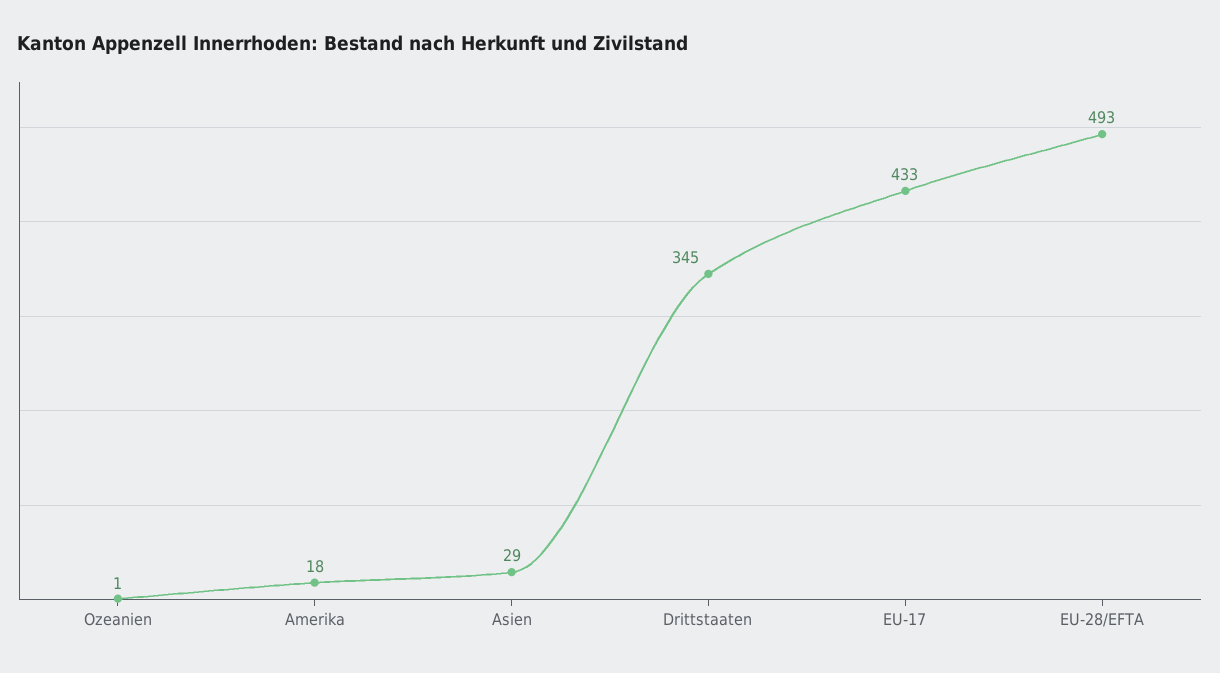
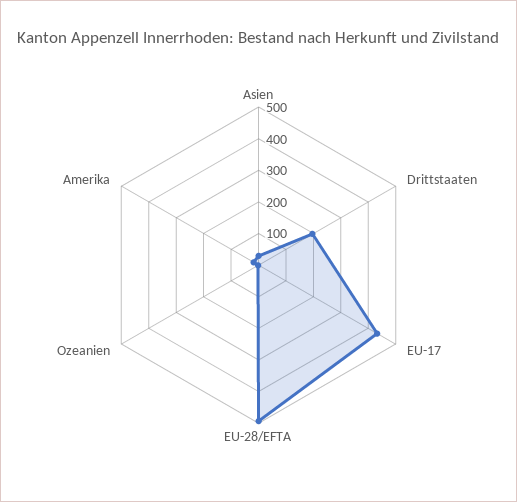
Drittstaaten: 345 -> 200

